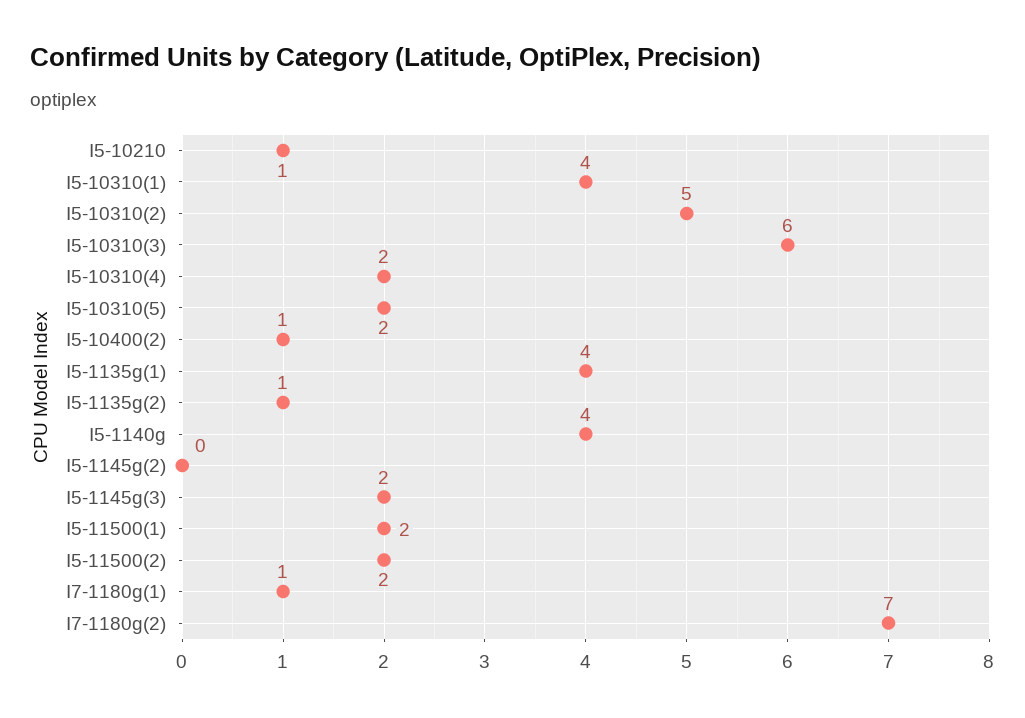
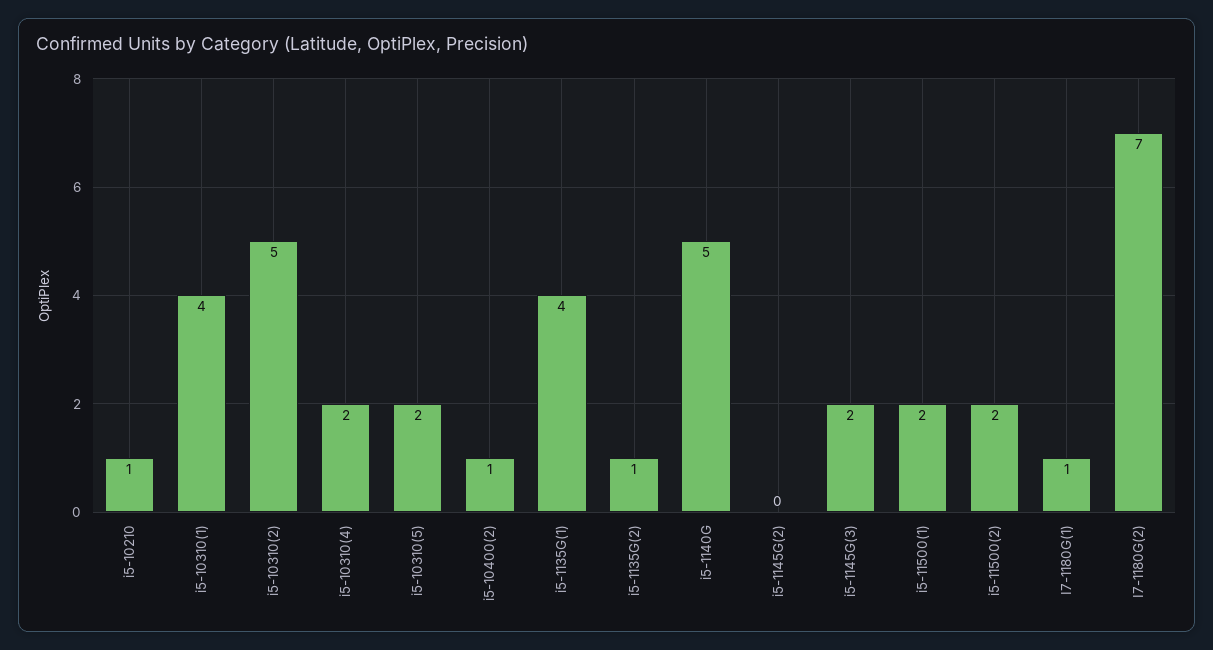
I5-10310(3): 6 -> none
I5-1140g: 4 -> 5

